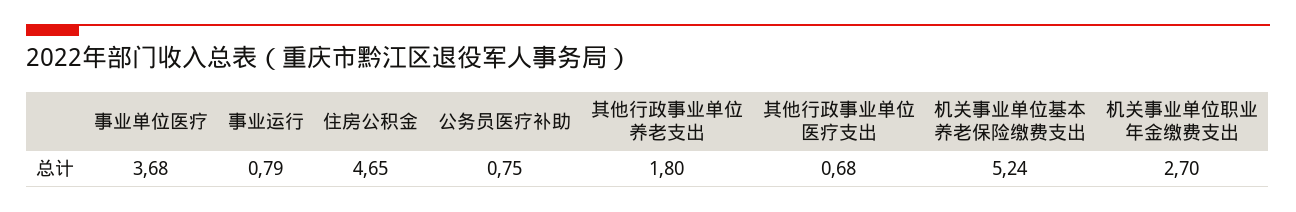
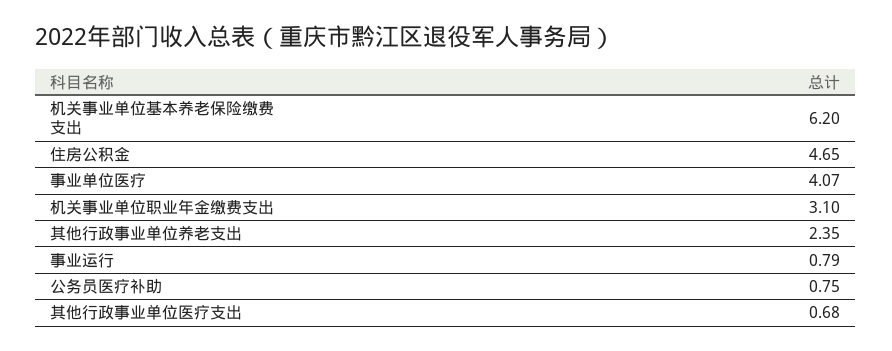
事业单位医疗: 3.68 -> 4.07
其他行政事业单位养老支出: 1.8 -> 2.35
机关事业单位基本养老保险缴费支出: 5.24 -> 6.2
机关事业单位职业年金缴费支出: 2.7 -> 3.1

